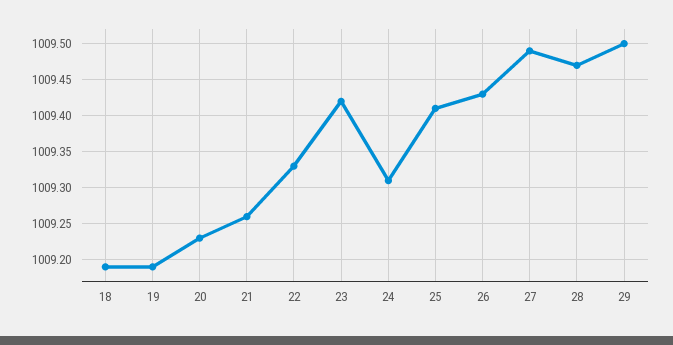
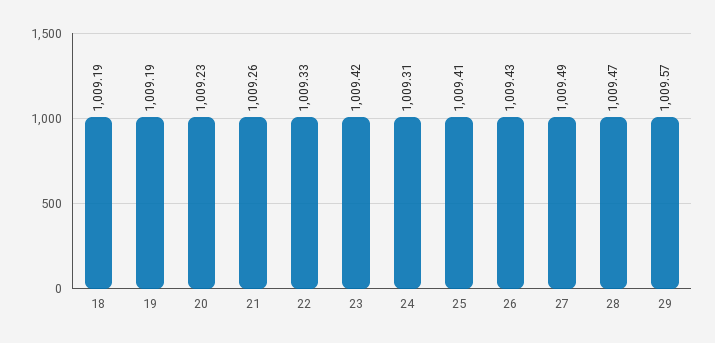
29: 1009.5 -> 1009.57

